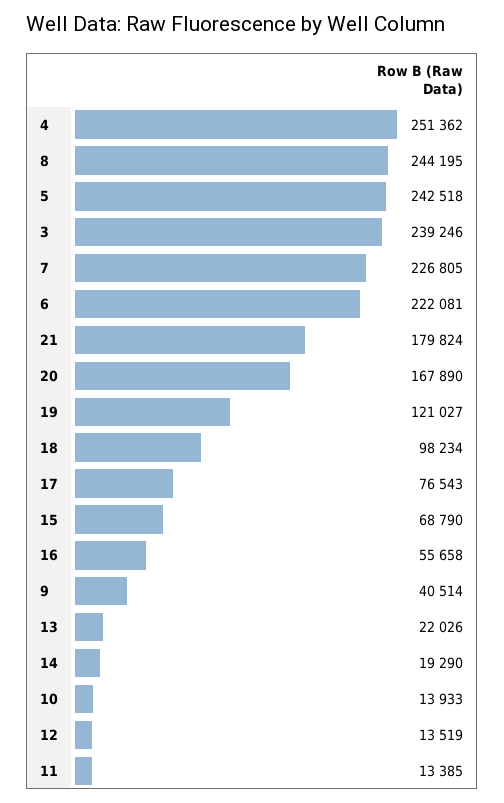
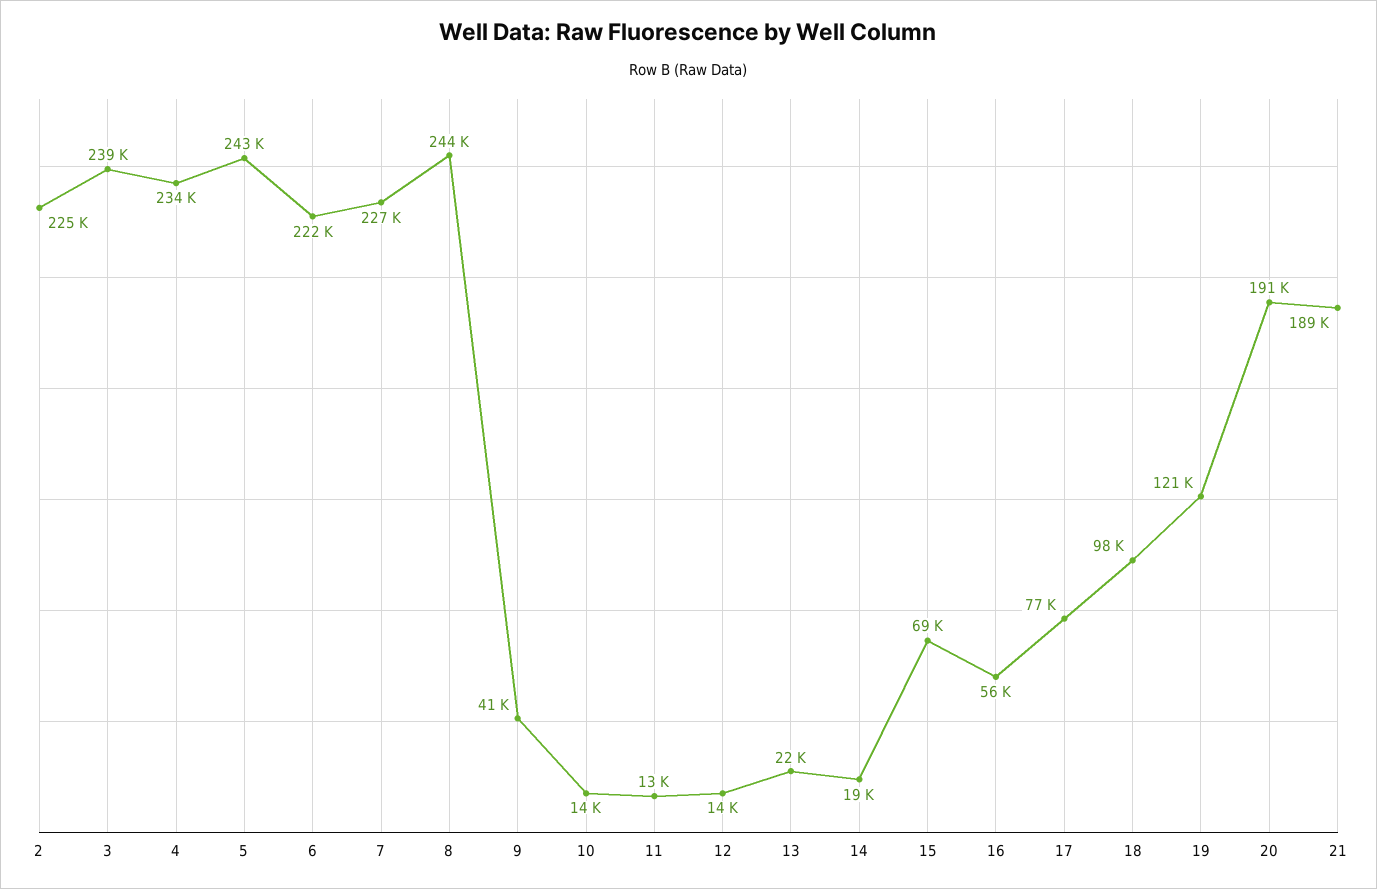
4: 251362 -> 234000
21: 179824 -> 189000
20: 167890 -> 191000
2: none -> 225000

